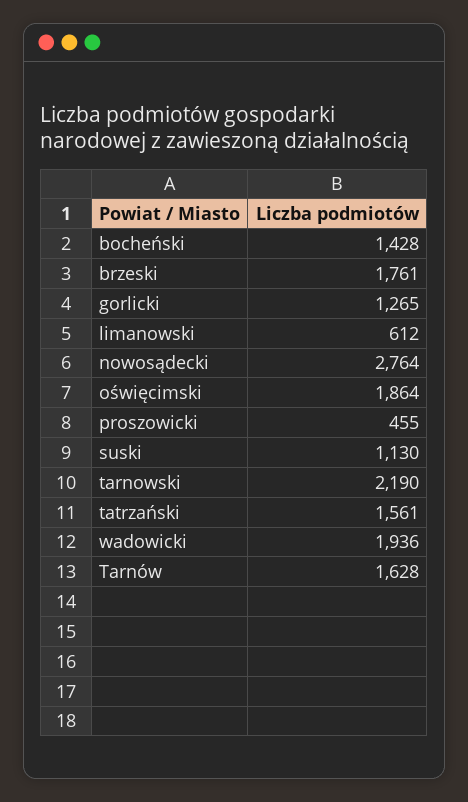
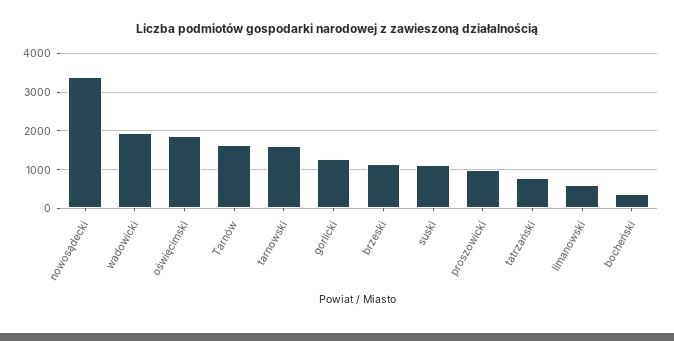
bocheński: 1428 -> 400
brzeski: 1761 -> 1200
nowosądecki: 2764 -> 3400
proszowicki: 455 -> 1000
tarnowski: 2190 -> 1600
tatrzański: 1561 -> 800

